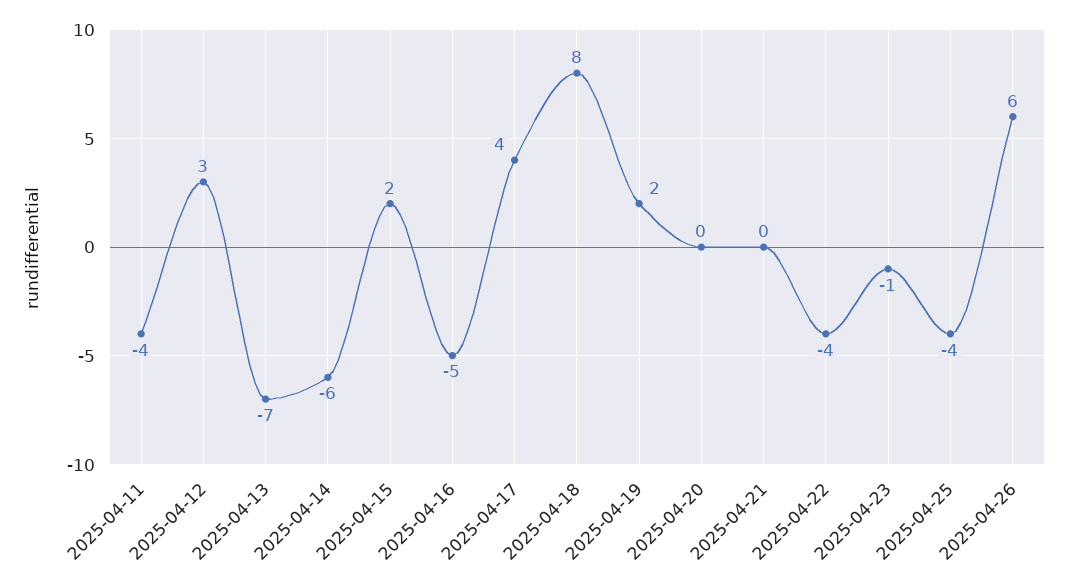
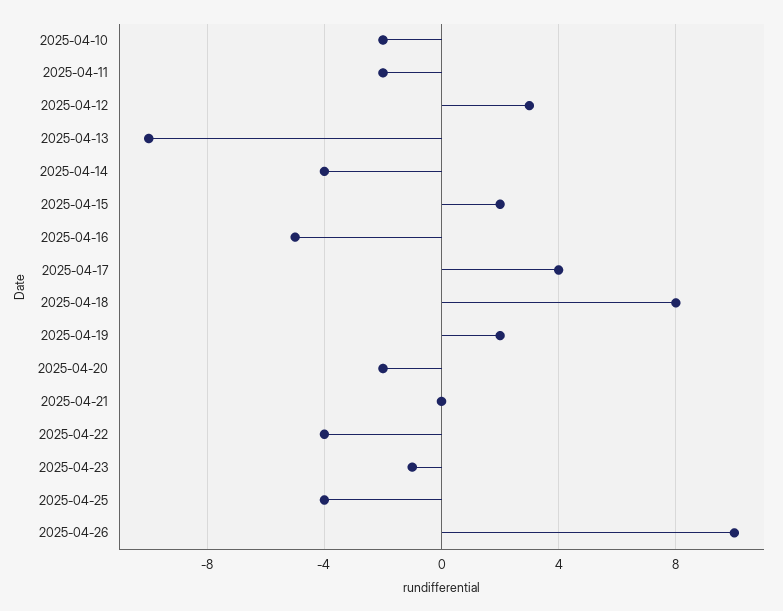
2025-04-11: -4 -> -2
2025-04-13: -7 -> -10
2025-04-14: -6 -> -4
2025-04-20: 0 -> -2
2025-04-26: 6 -> 10
2025-04-10: none -> -2

